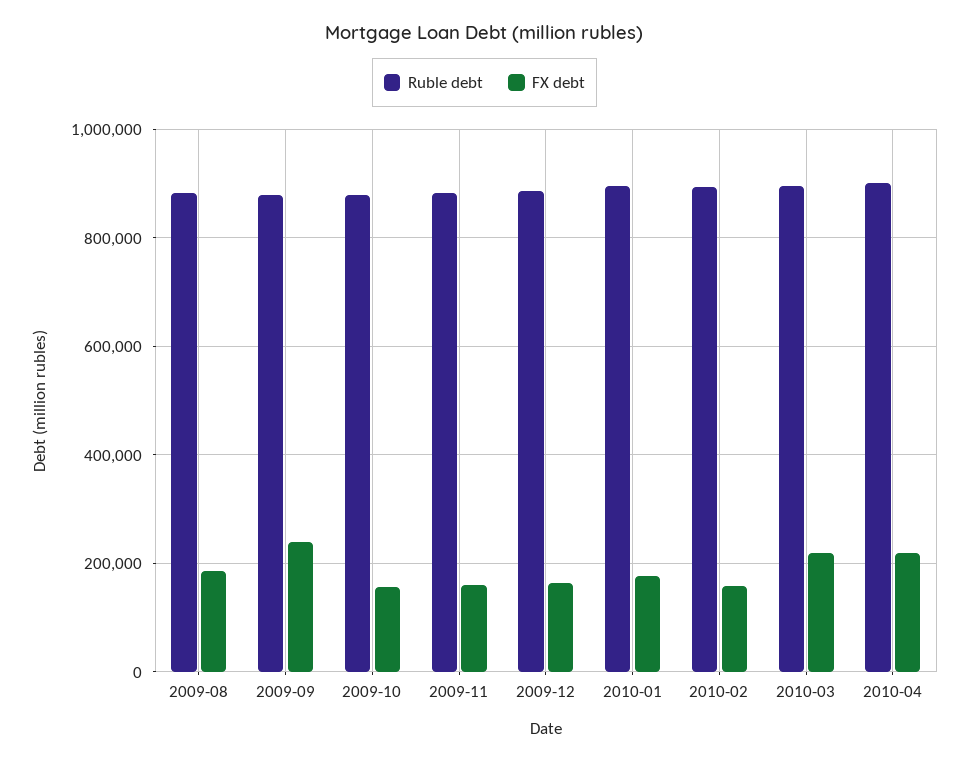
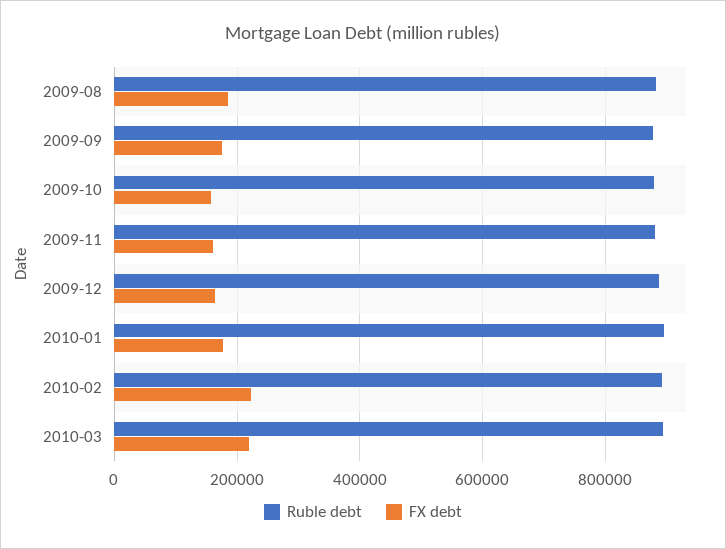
FX debt, 2009-09: 240000 -> 180000
FX debt, 2010-02: 160000 -> 220000
Ruble debt, 2010-04: 900000 -> none
FX debt, 2010-04: 220000 -> none

